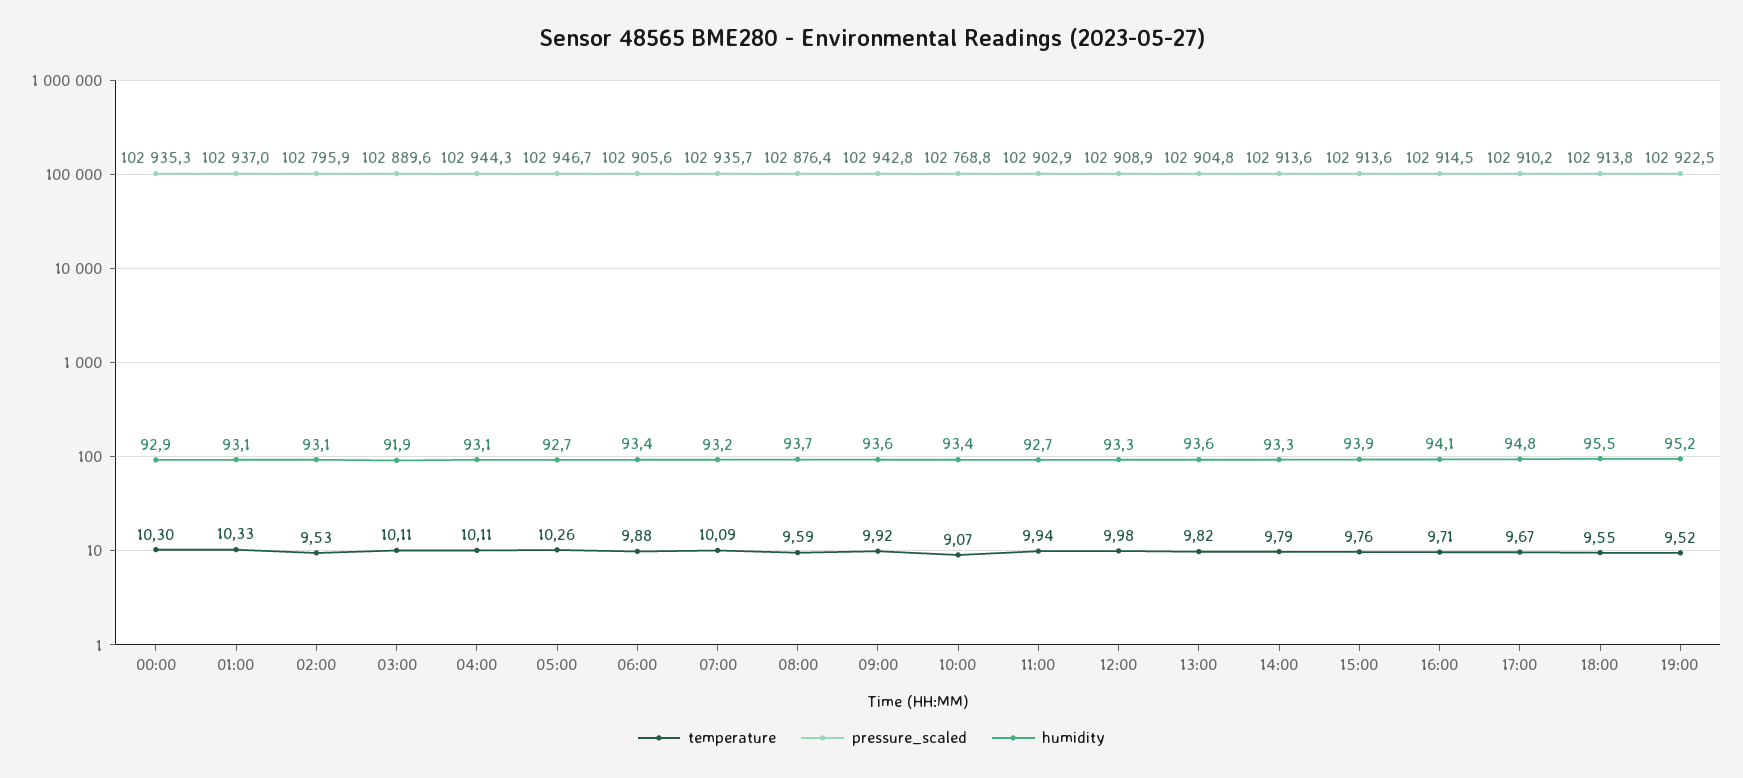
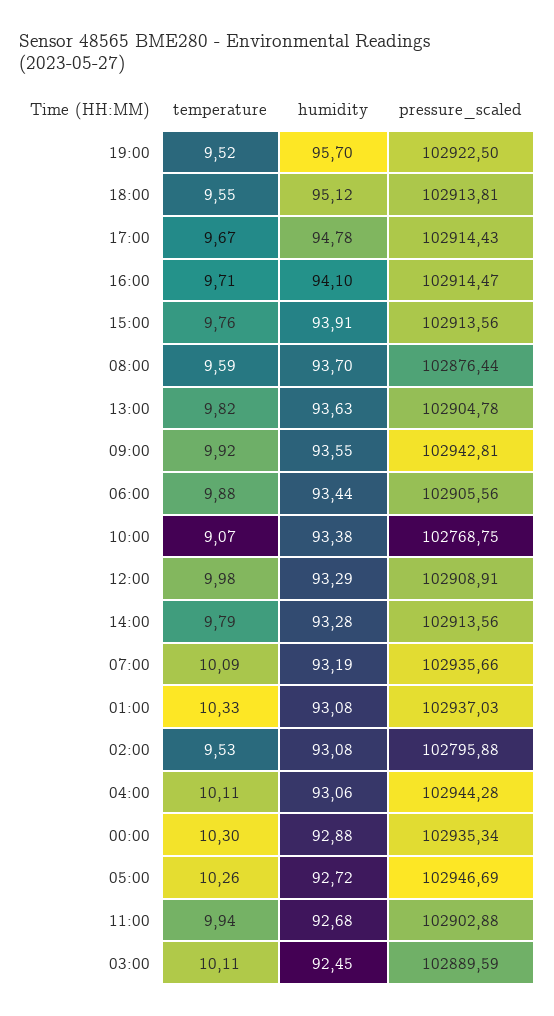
humidity, 03:00: 91.9 -> 92.45
pressure_scaled, 17:00: 102910.2 -> 102914.43
humidity, 18:00: 95.5 -> 95.12
humidity, 19:00: 95.2 -> 95.7

